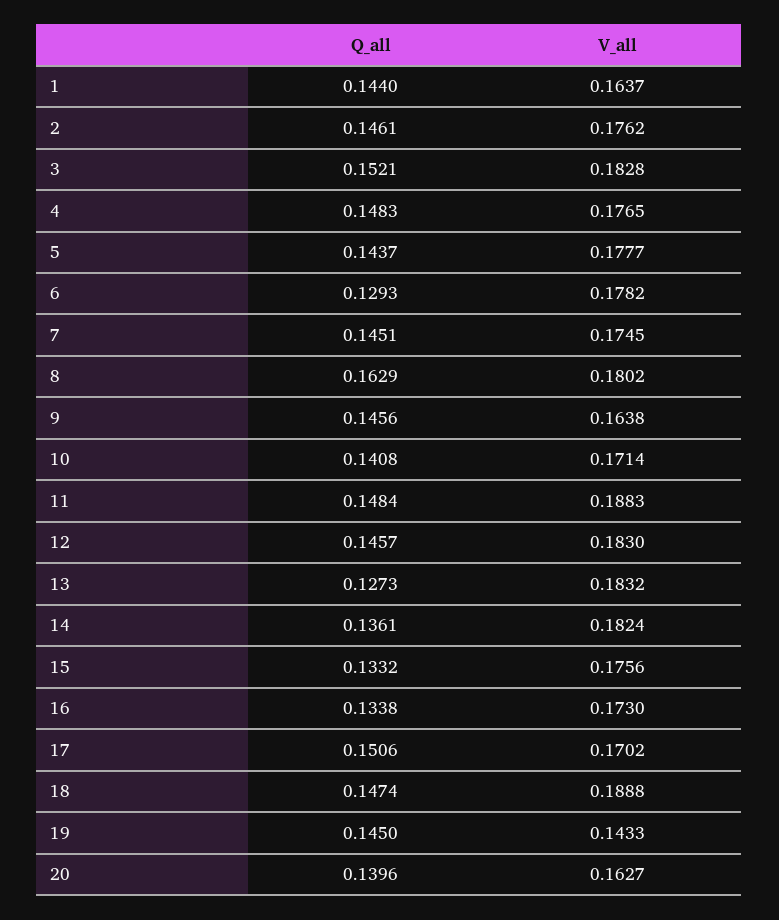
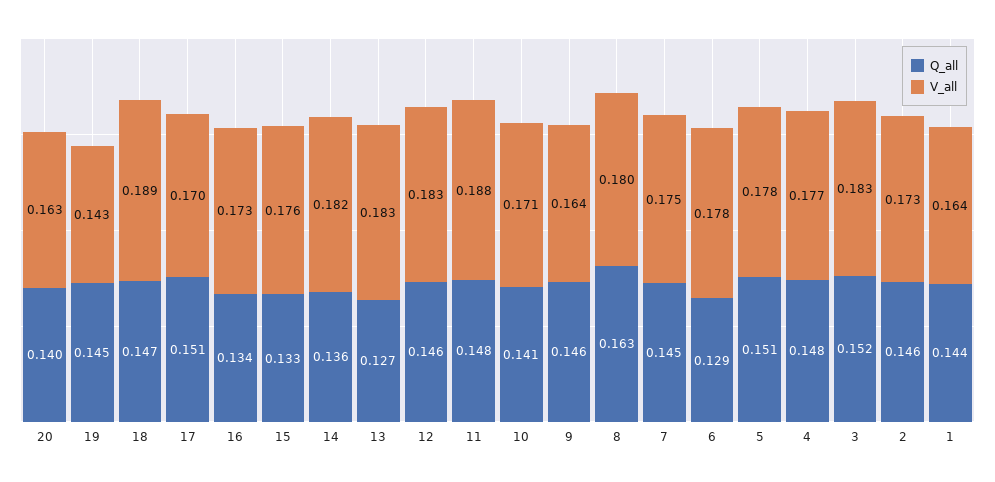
V_all, 2: 0.1762 -> 0.173
Q_all, 5: 0.1437 -> 0.151

